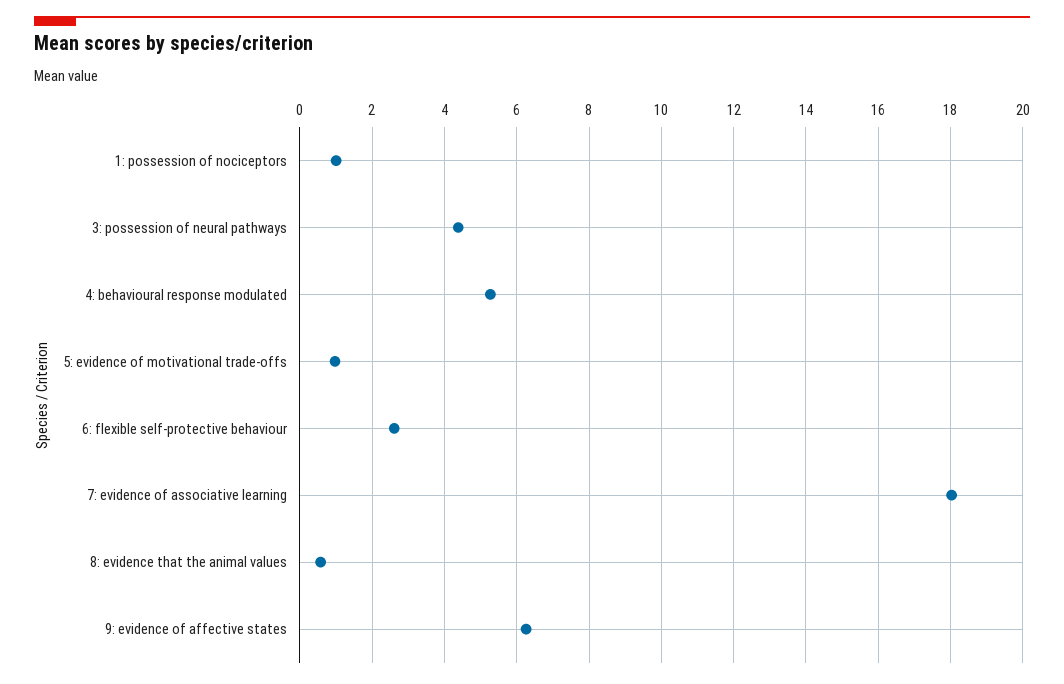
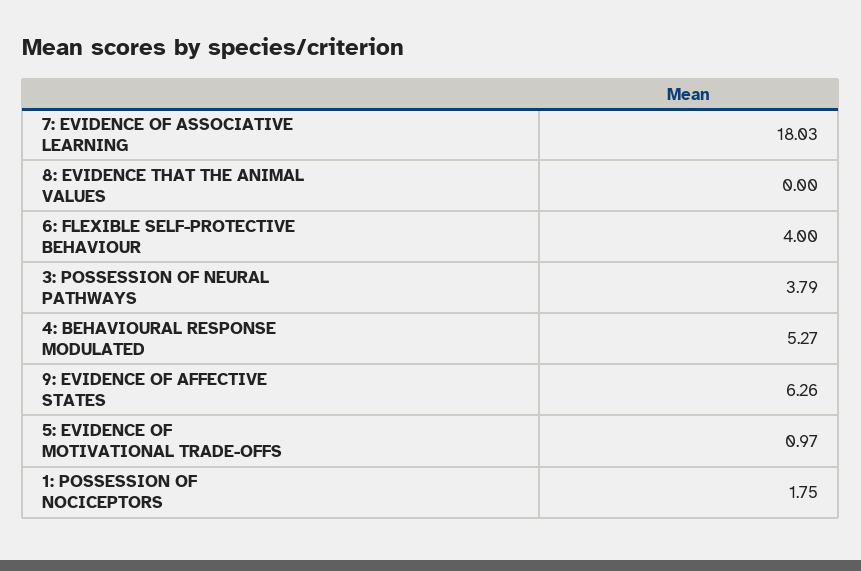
1: possession of nociceptors: 1 -> 1.75
3: possession of neural pathways: 4.4 -> 3.79
6: flexible self-protective behaviour: 2.6 -> 4
8: evidence that the animal values: 0.6 -> 0

